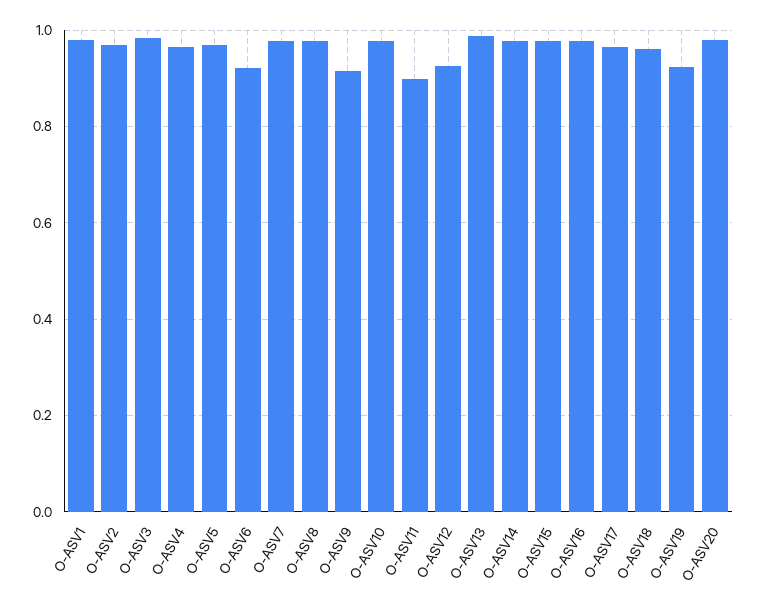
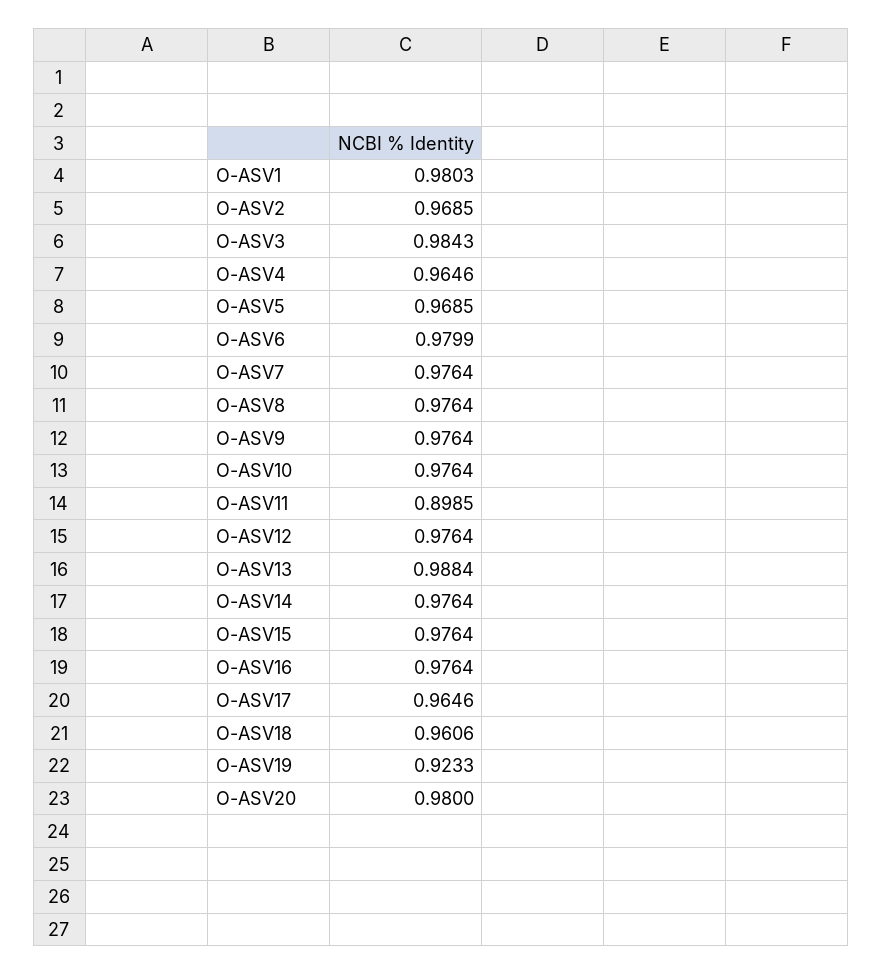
O-ASV6: 0.92 -> 0.9799
O-ASV9: 0.92 -> 0.9764
O-ASV12: 0.92 -> 0.9764

